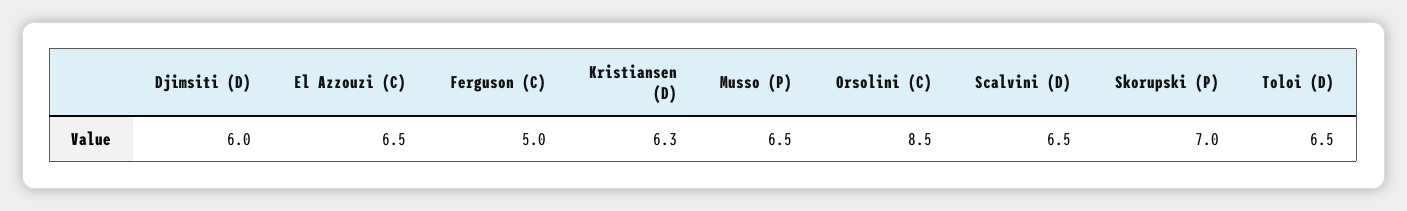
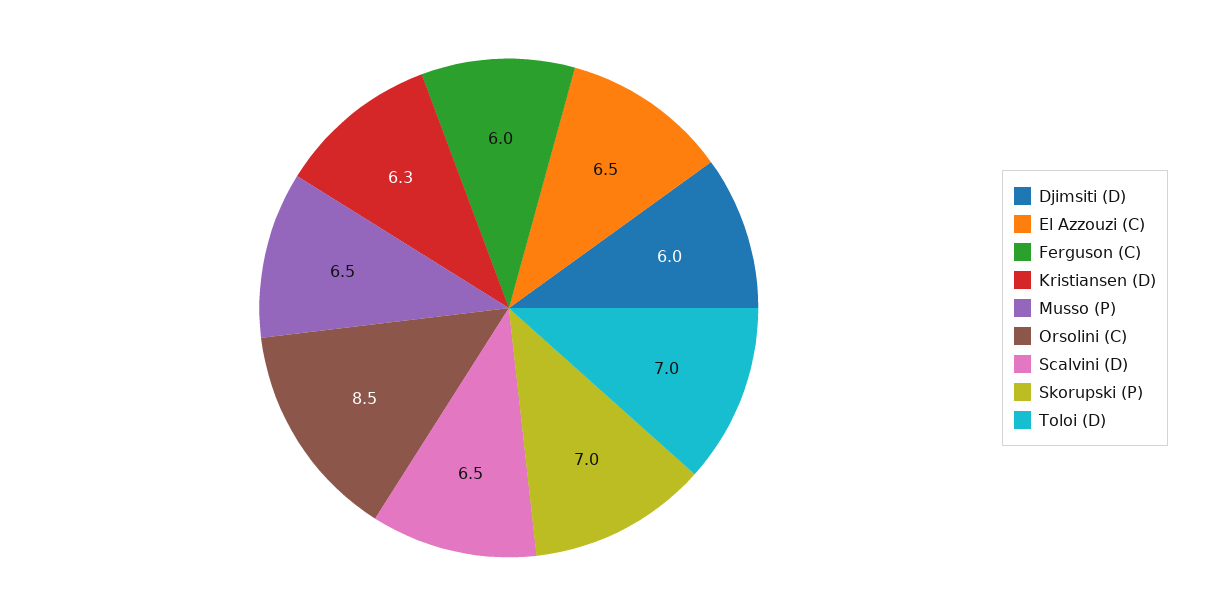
Ferguson (C): 5 -> 6
Toloi (D): 6.5 -> 7

